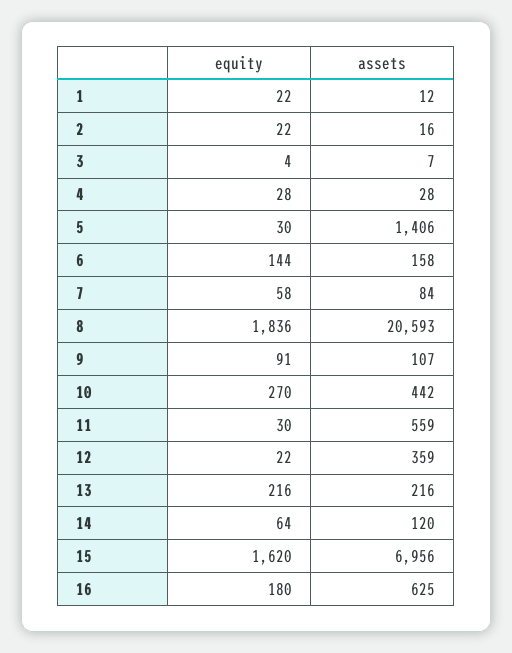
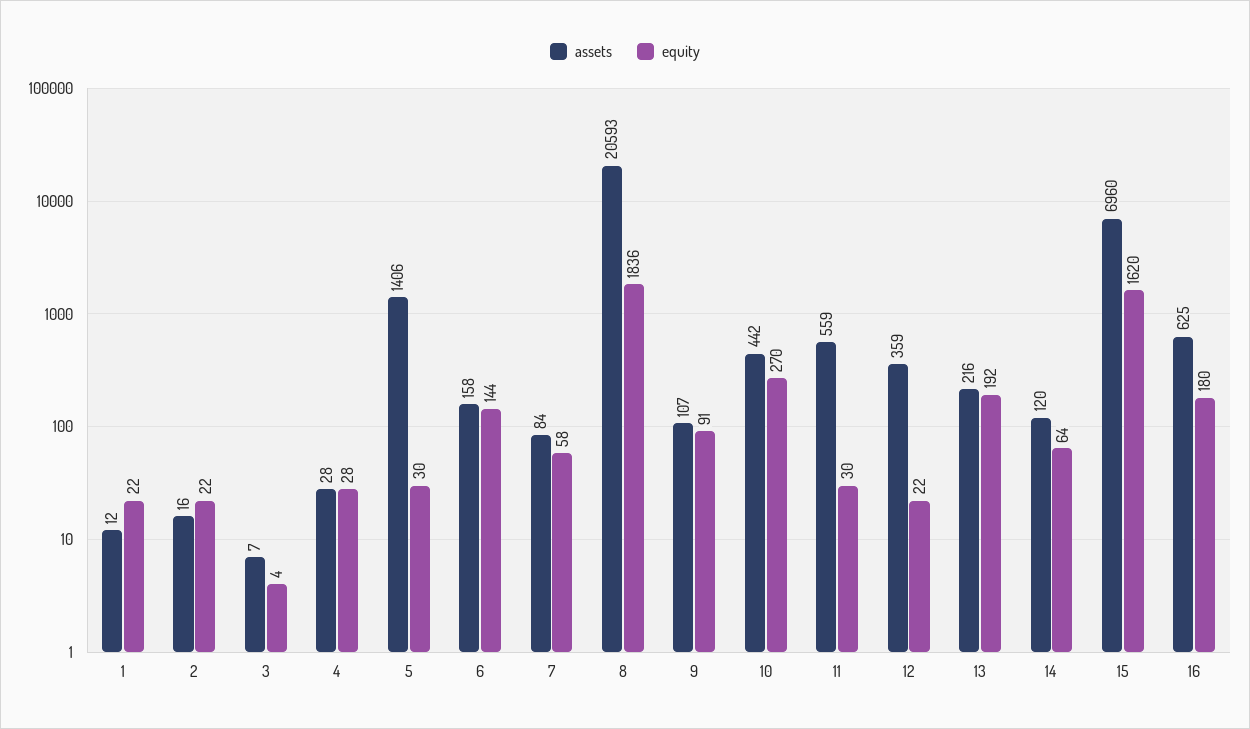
equity, 13: 216 -> 192
assets, 15: 6956 -> 6960

